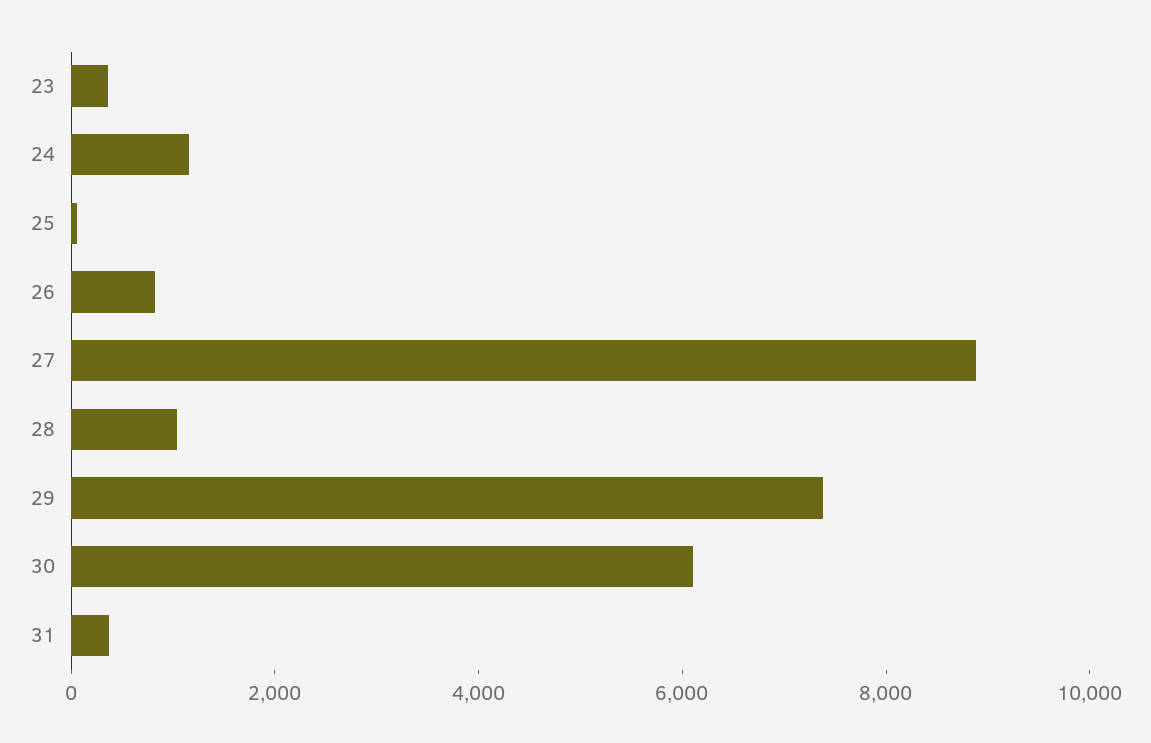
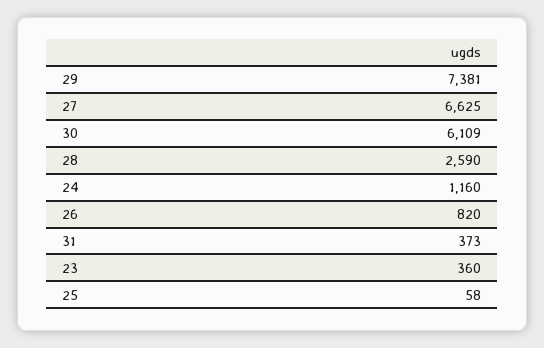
27: 9000 -> 6625
28: 1000 -> 2590

